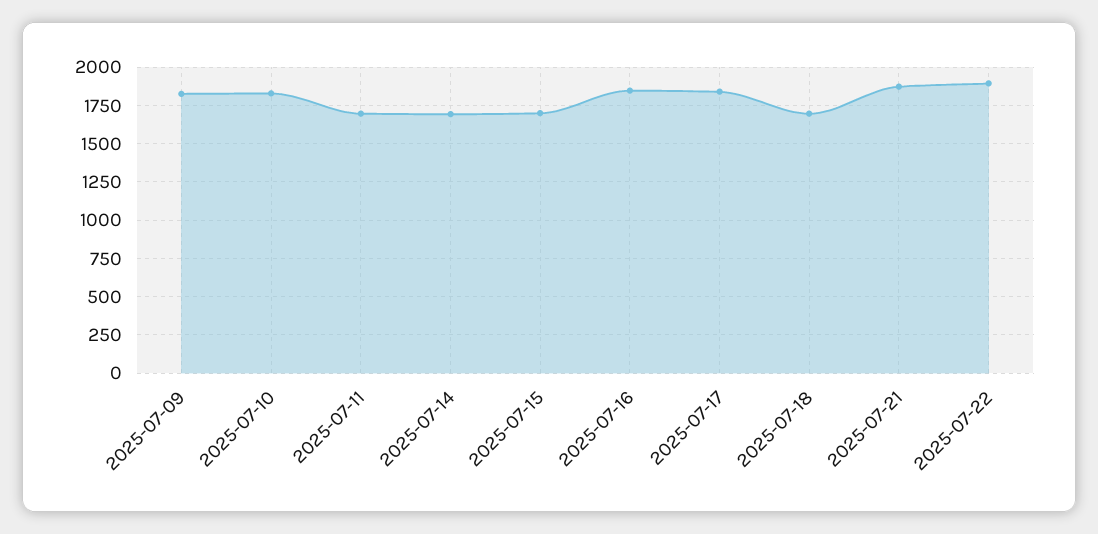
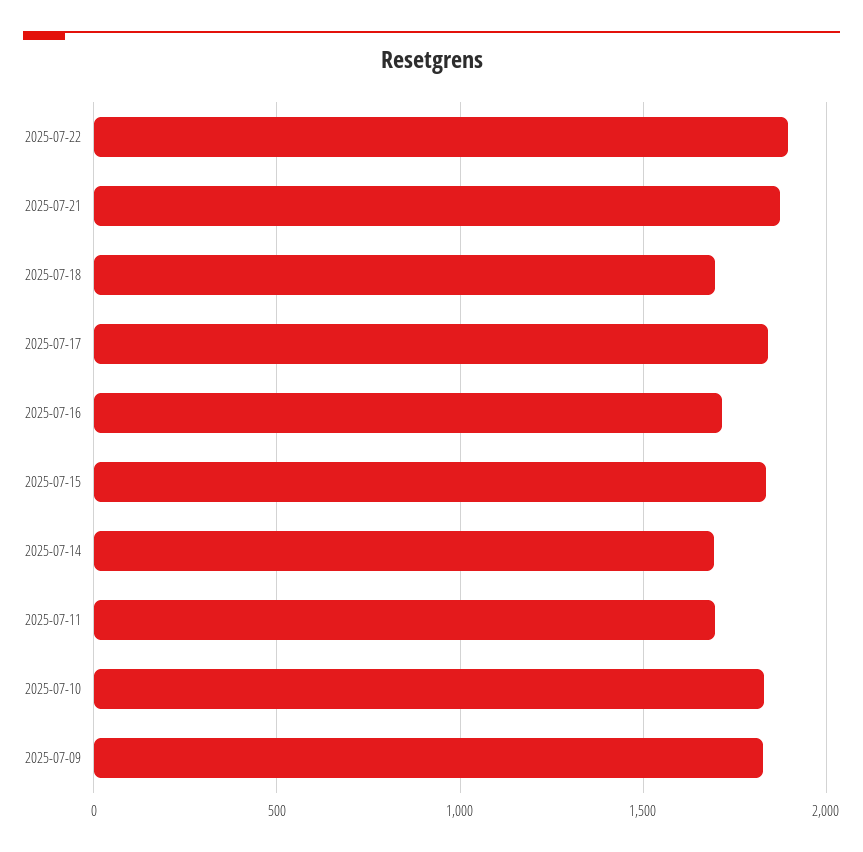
2025-07-15: 1700 -> 1850
2025-07-16: 1850 -> 1700

